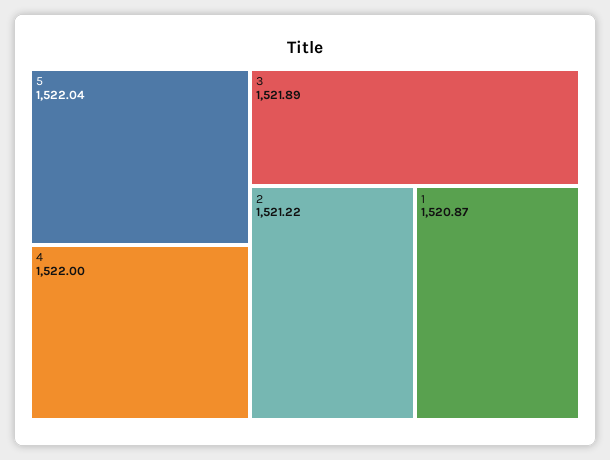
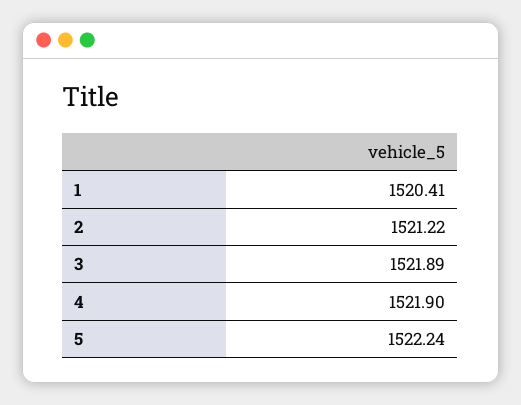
5: 1522.04 -> 1522.24
4: 1522 -> 1521.9
1: 1520.87 -> 1520.41

